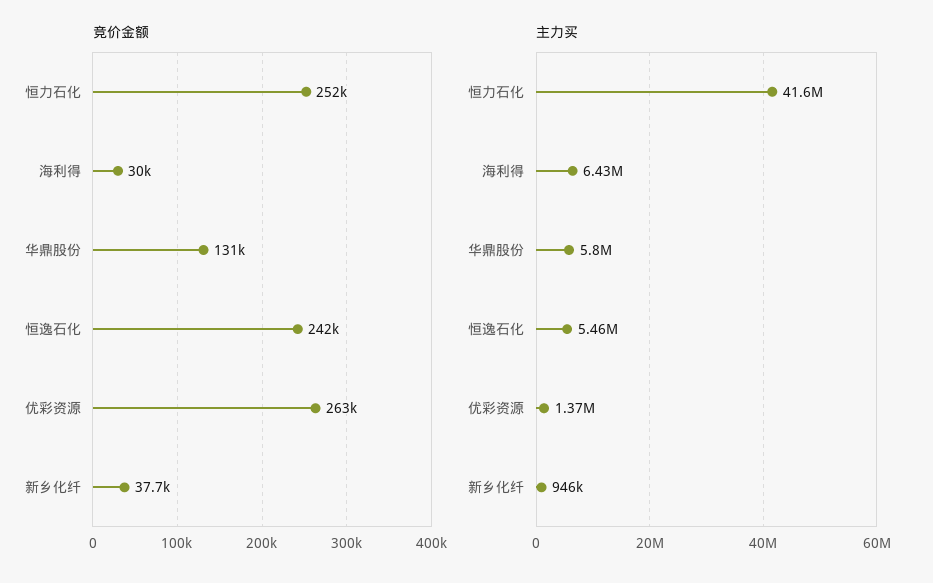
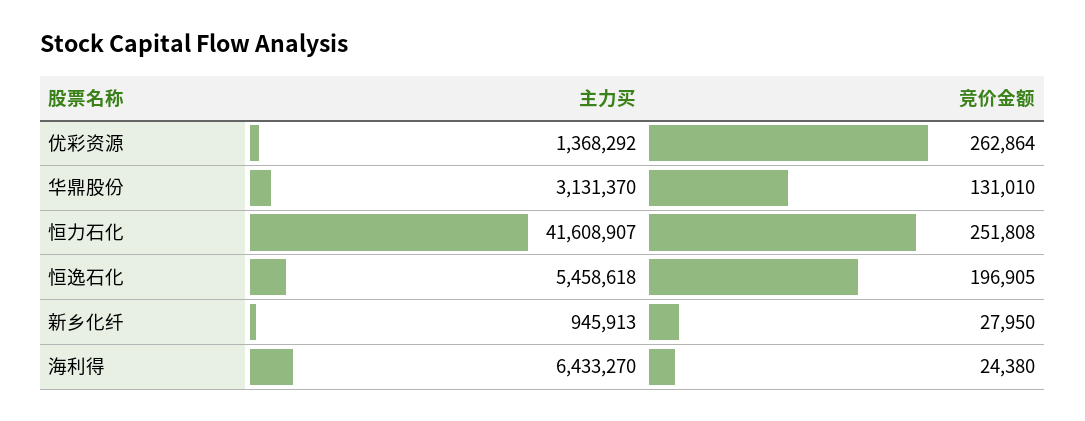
竞价金额, 海利得: 30000 -> 24380
竞价金额, 恒逸石化: 242000 -> 196905
竞价金额, 新乡化纤: 37700 -> 27950
主力买, 华鼎股份: 5800000 -> 3131370

